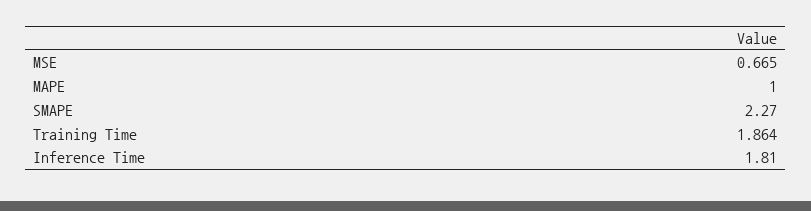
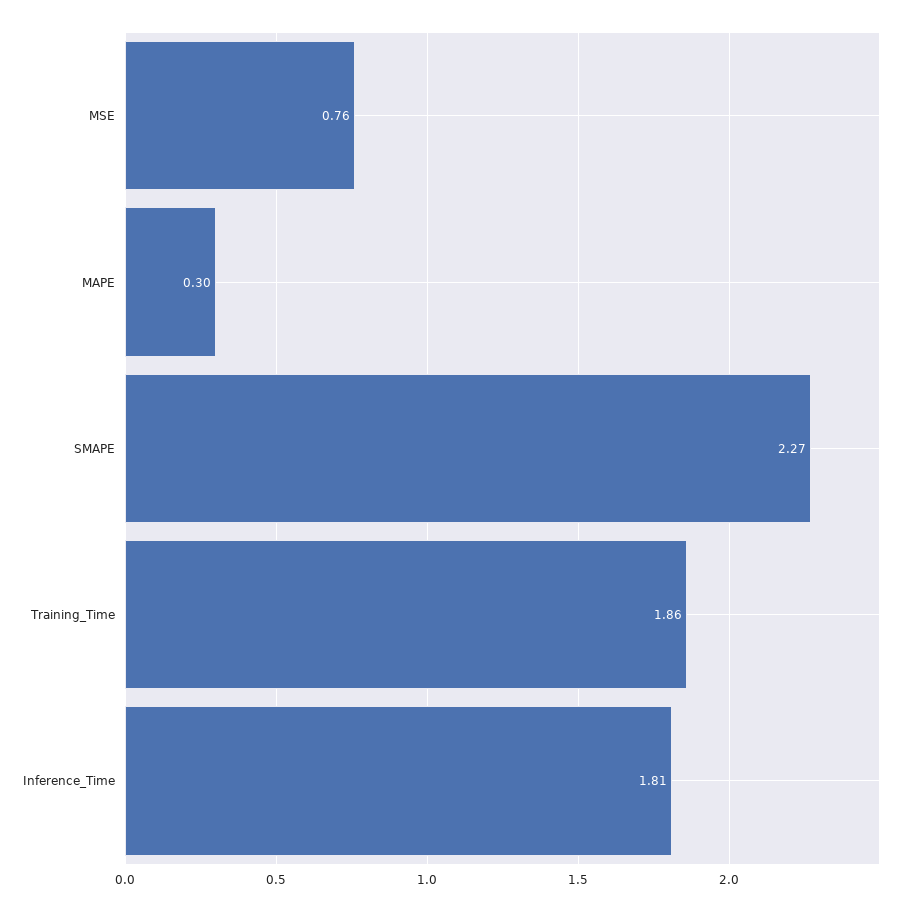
MSE: 0.665 -> 0.76
MAPE: 1 -> 0.3

